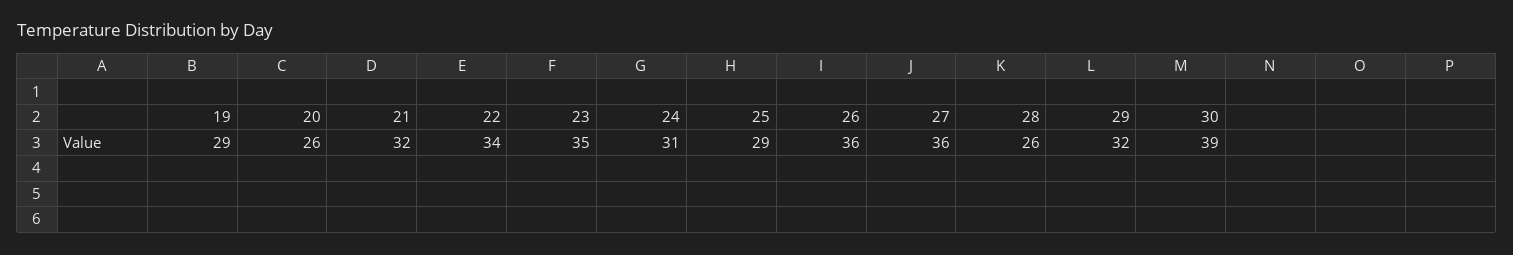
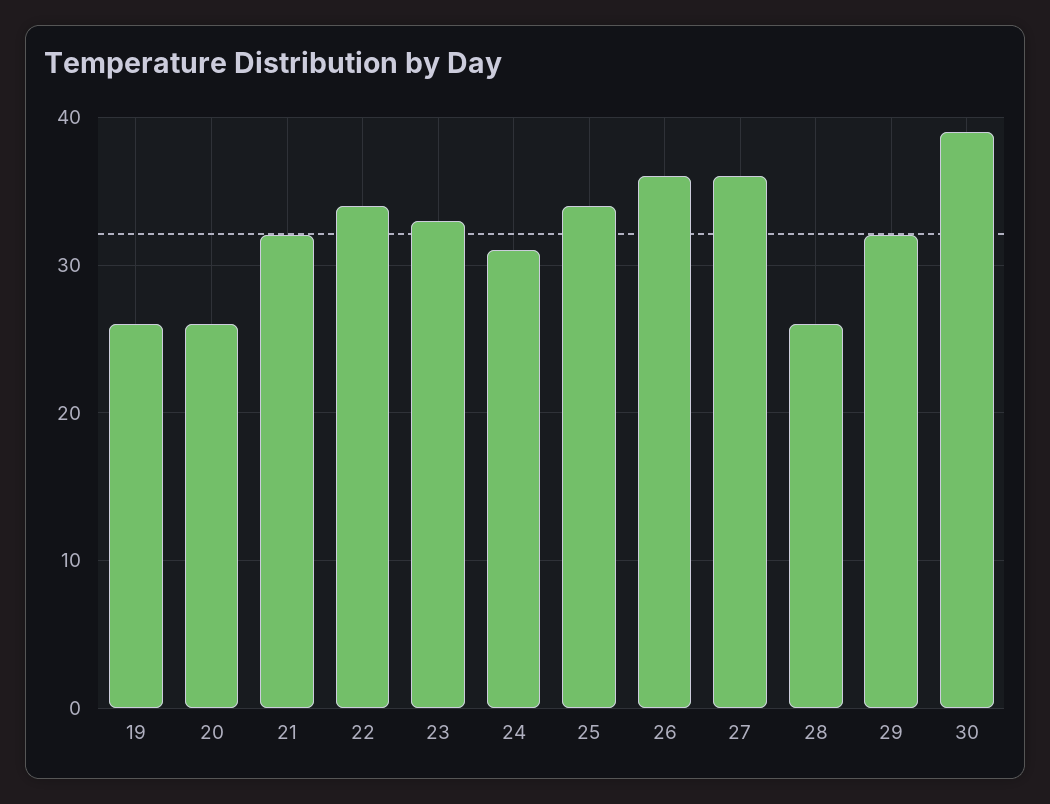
19: 29 -> 26
23: 35 -> 33
25: 29 -> 34

